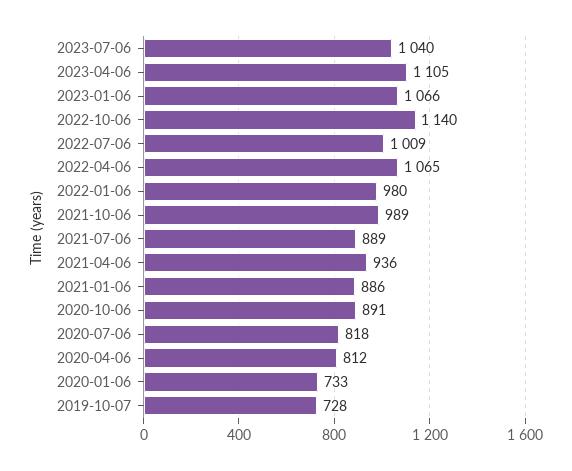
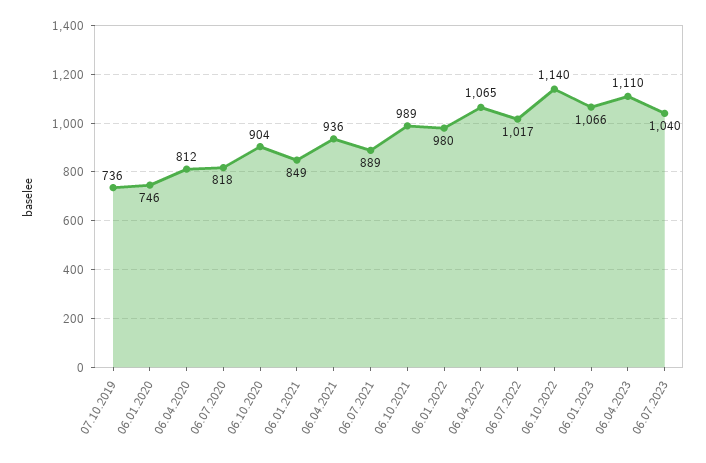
2023-04-06: 1105 -> 1110
2022-07-06: 1009 -> 1017
2021-01-06: 886 -> 849
2020-10-06: 891 -> 904
2020-01-06: 733 -> 746
2019-10-07: 728 -> 736

